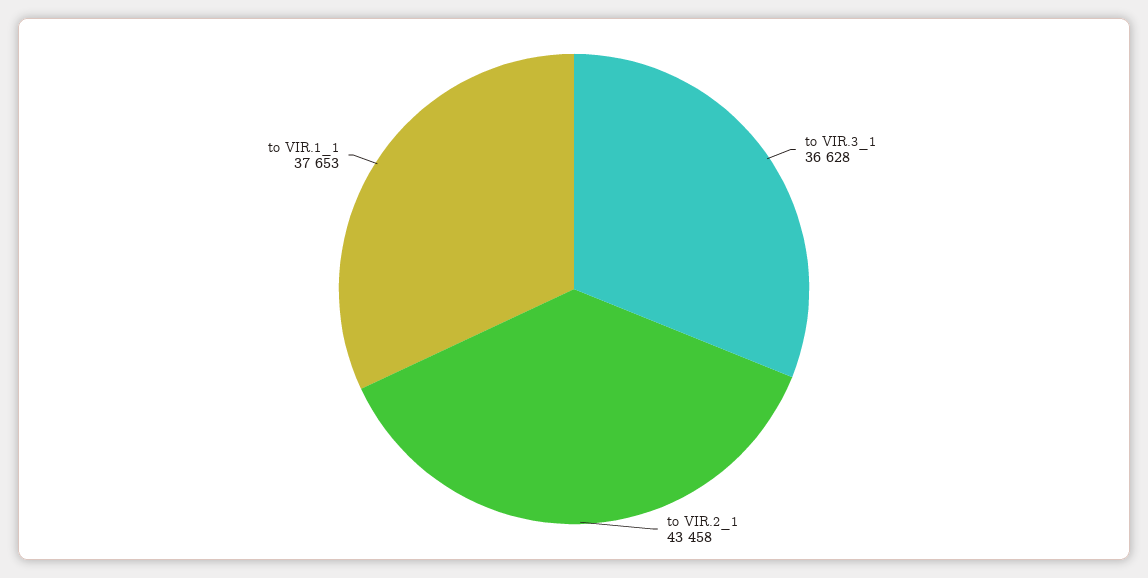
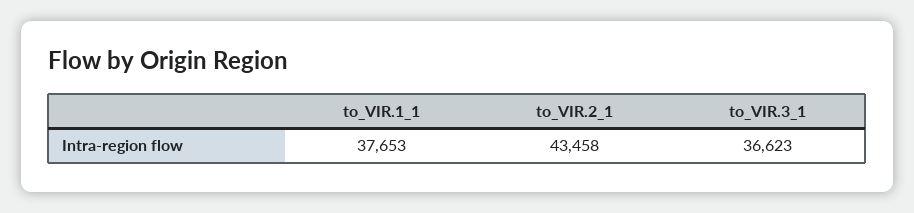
to VIR.3_1: 36628 -> 36623

